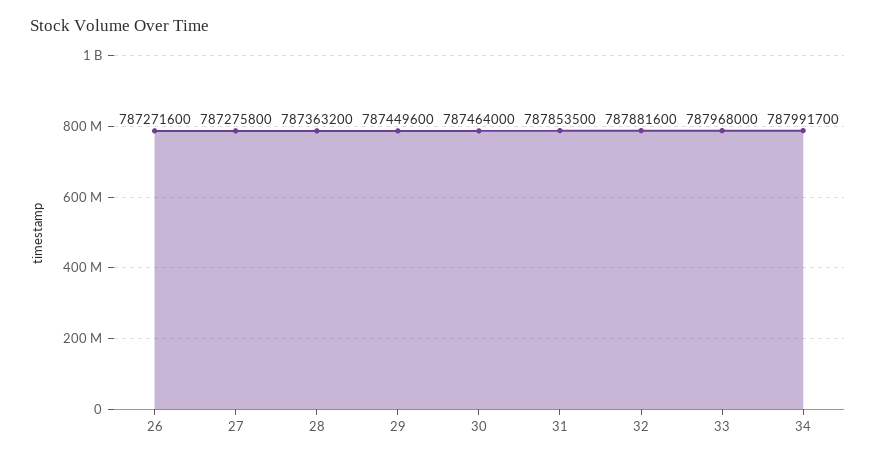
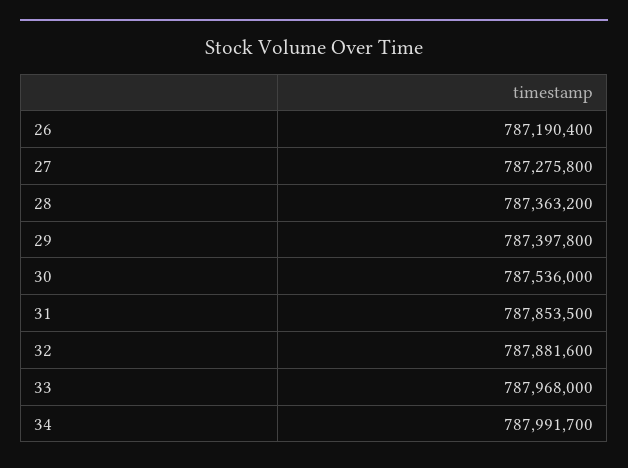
26: 787271600 -> 787190400
29: 787449600 -> 787397800
30: 787464000 -> 787536000

